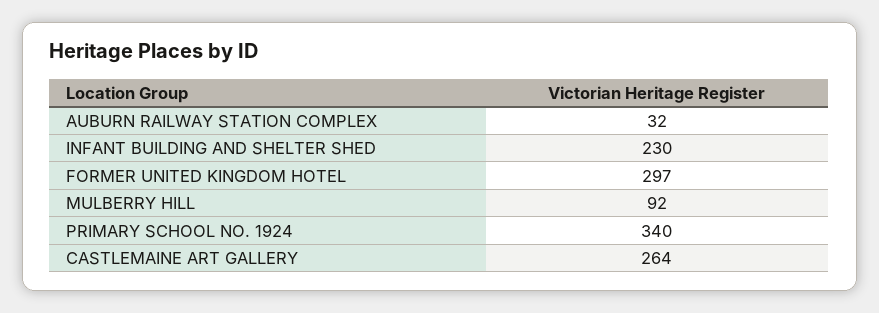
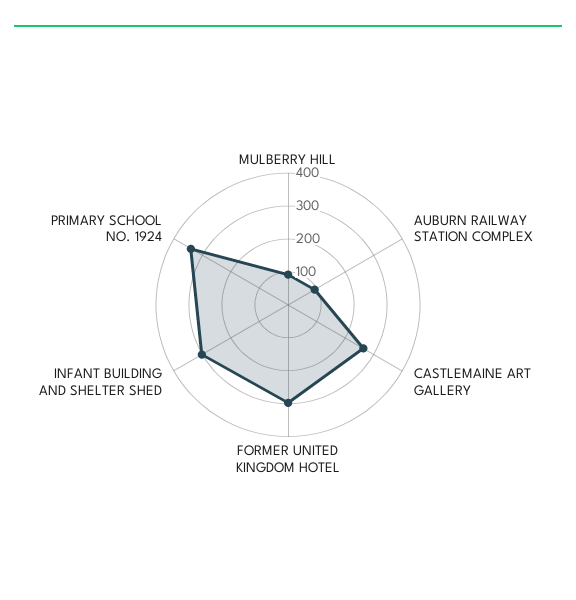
AUBURN RAILWAY STATION COMPLEX: 32 -> 100
INFANT BUILDING AND SHELTER SHED: 230 -> 300

